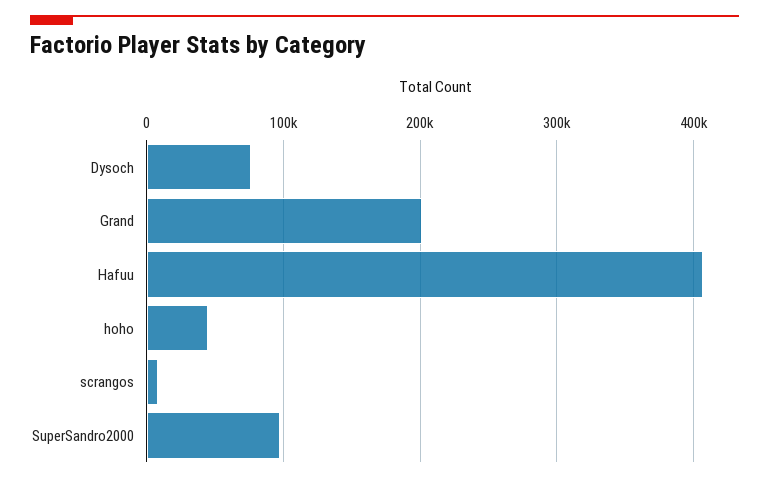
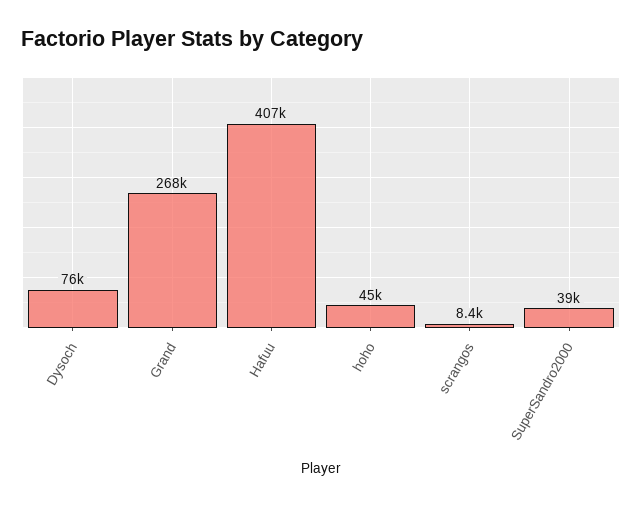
Grand: 200000 -> 268000
SuperSandro2000: 100000 -> 39000

